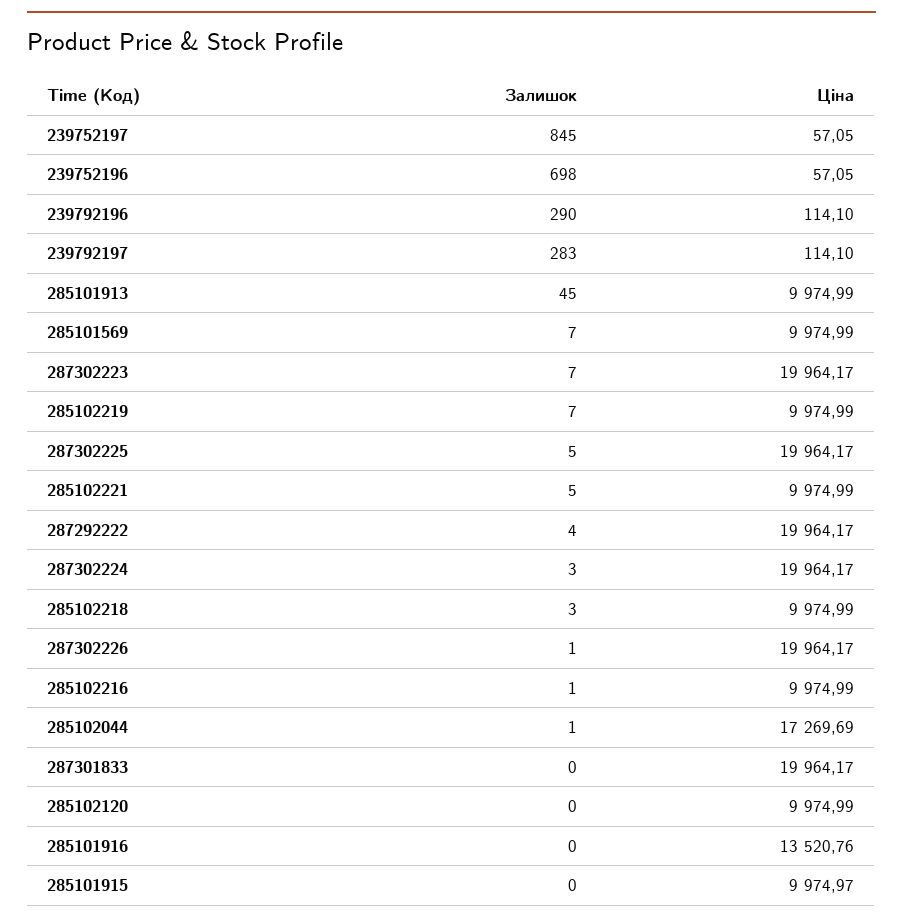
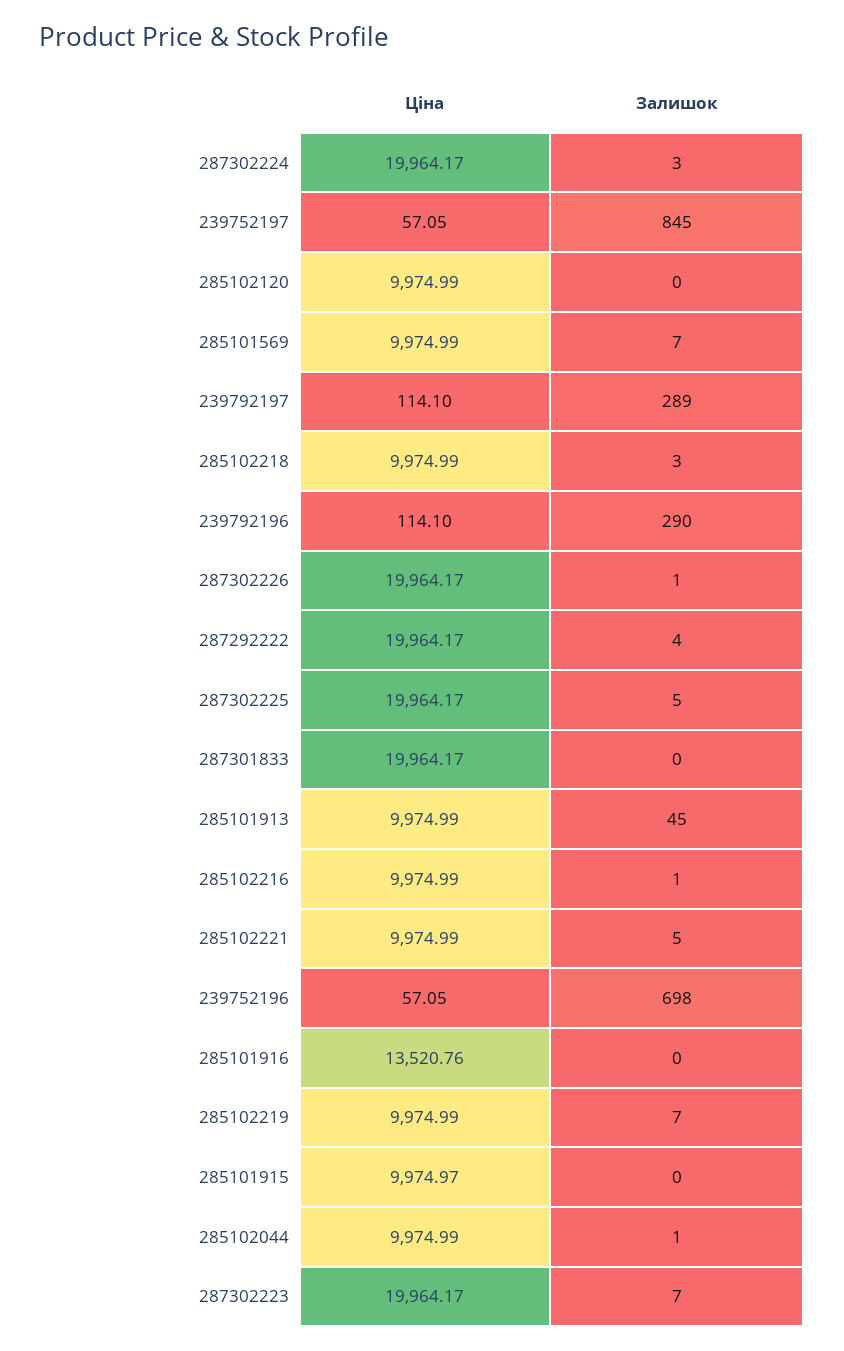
Залишок, 239792197: 283 -> 289
Ціна, 285102044: 17269.69 -> 9974.99

